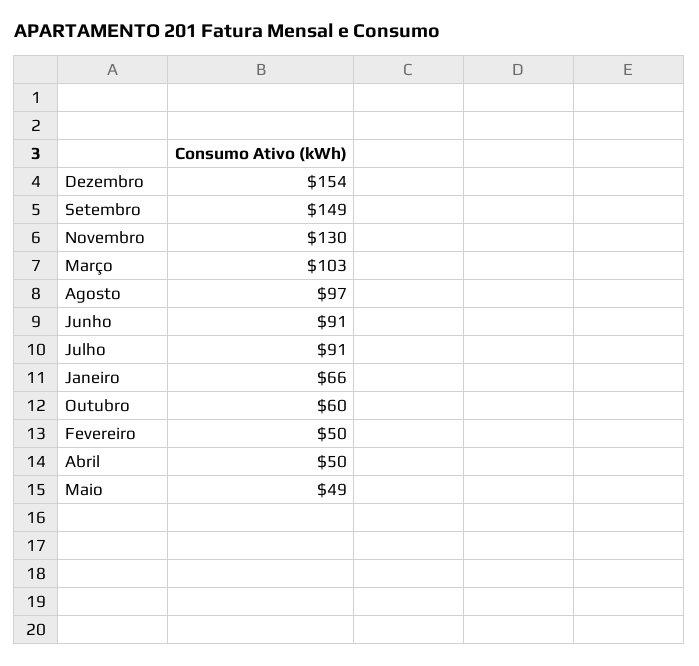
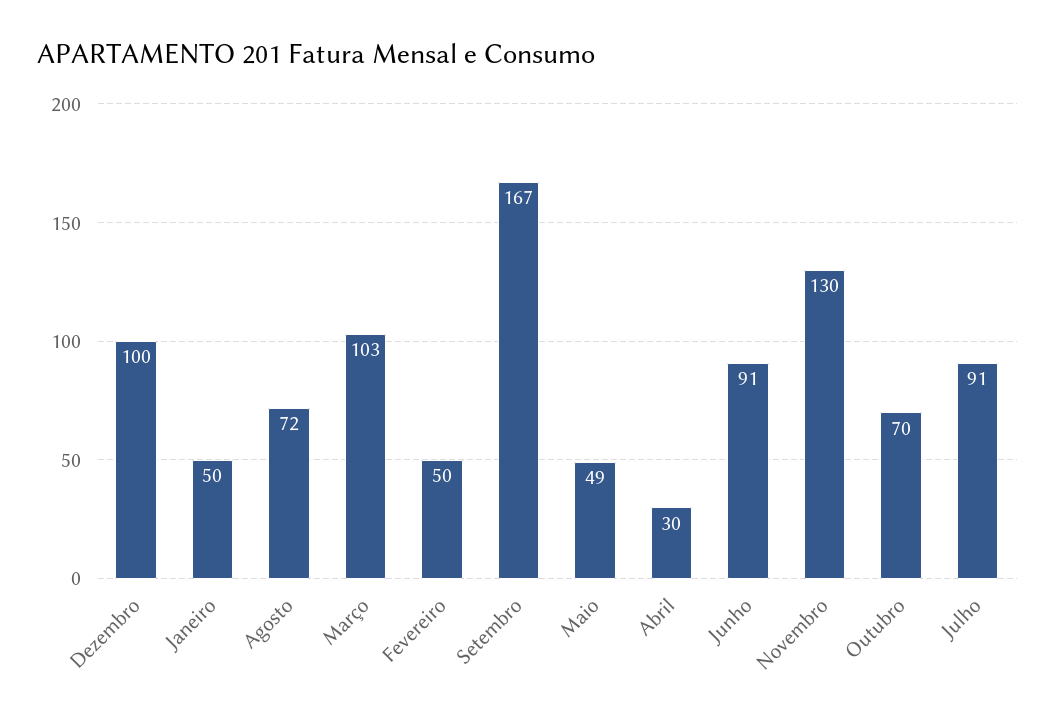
Dezembro: 154 -> 100
Setembro: 149 -> 167
Agosto: 97 -> 72
Janeiro: 66 -> 50
Outubro: 60 -> 70
Abril: 50 -> 30

